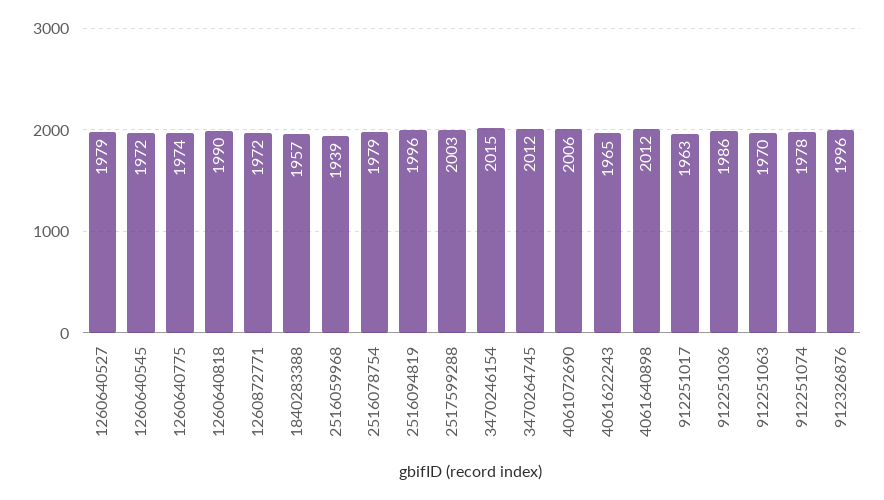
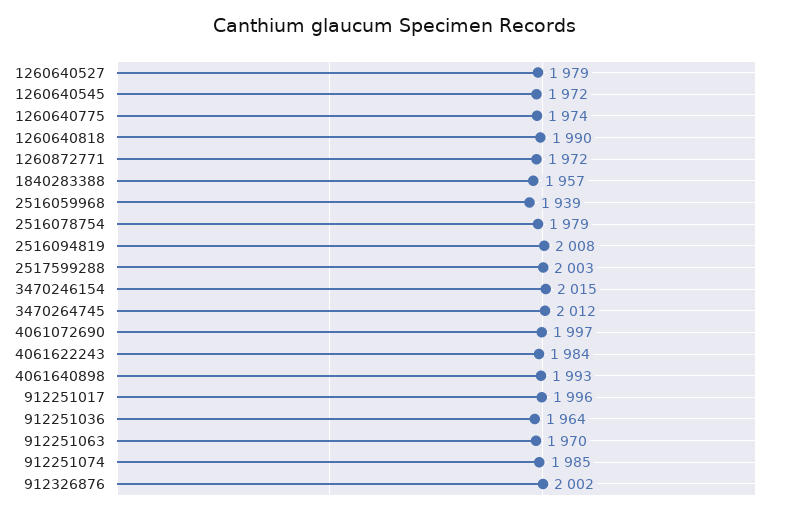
2516094819: 1996 -> 2008
4061072690: 2006 -> 1997
4061622243: 1965 -> 1984
4061640898: 2012 -> 1993
912251017: 1963 -> 1996
912251036: 1986 -> 1964
912251074: 1978 -> 1985
912326876: 1996 -> 2002

